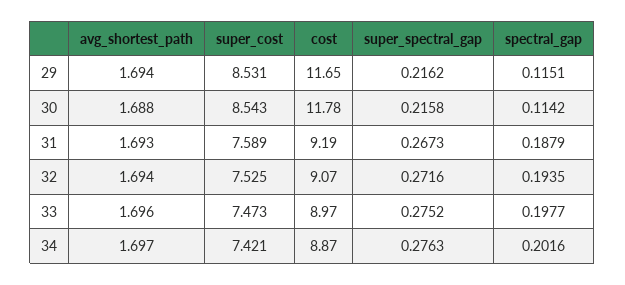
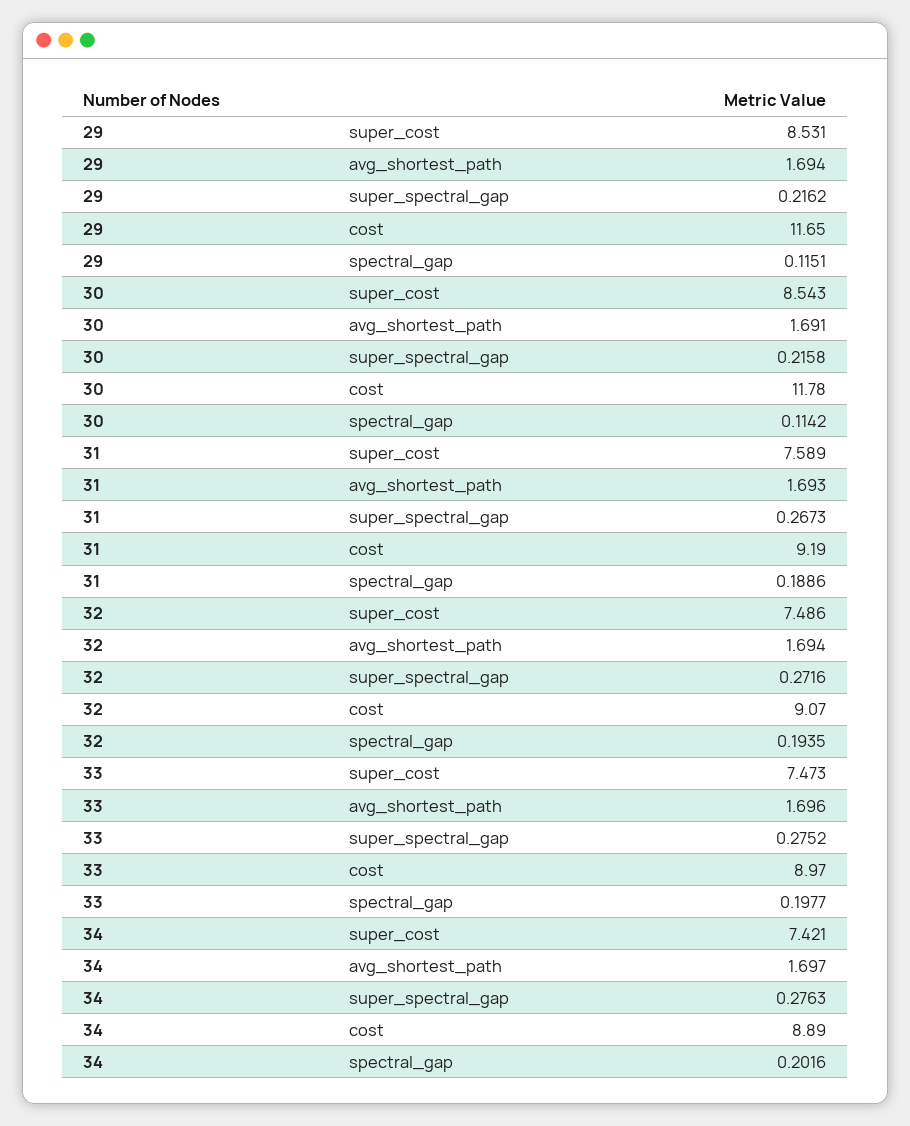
avg_shortest_path, 30: 1.688 -> 1.691
spectral_gap, 31: 0.1879 -> 0.1886
super_cost, 32: 7.525 -> 7.486
cost, 34: 8.87 -> 8.89

